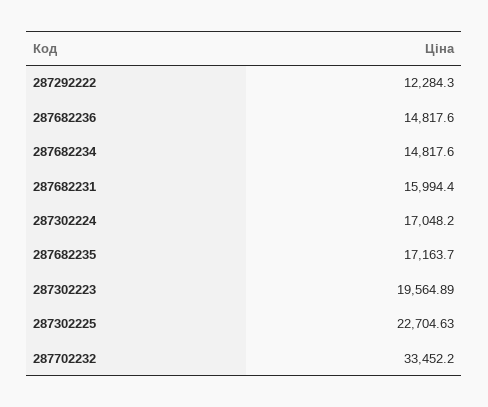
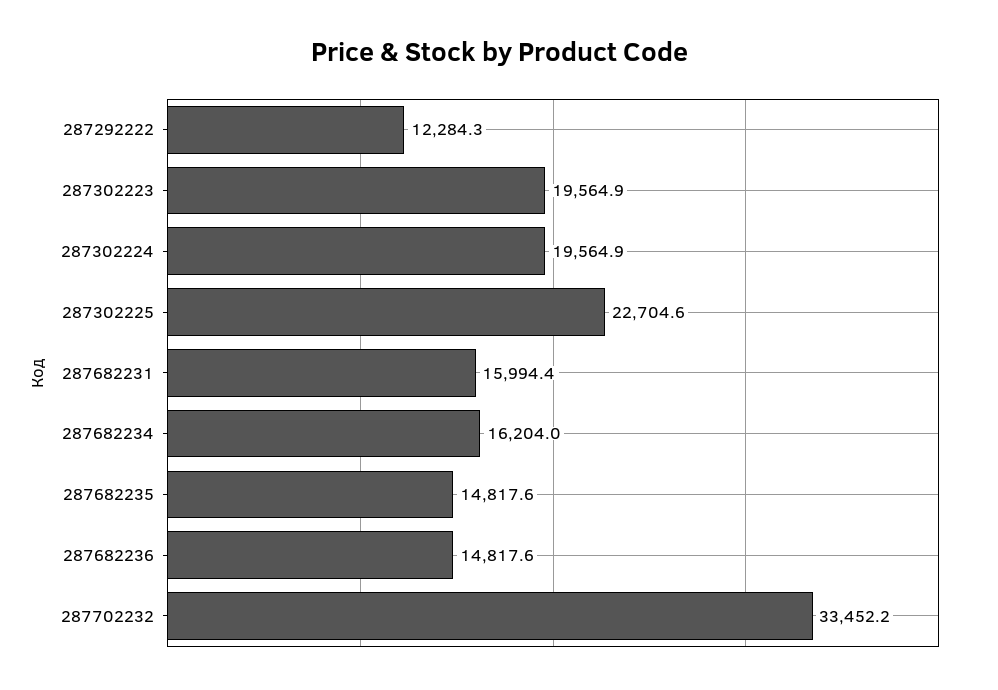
287682234: 14817.6 -> 16204
287302224: 17048.2 -> 19564.9
287682235: 17163.7 -> 14817.6

